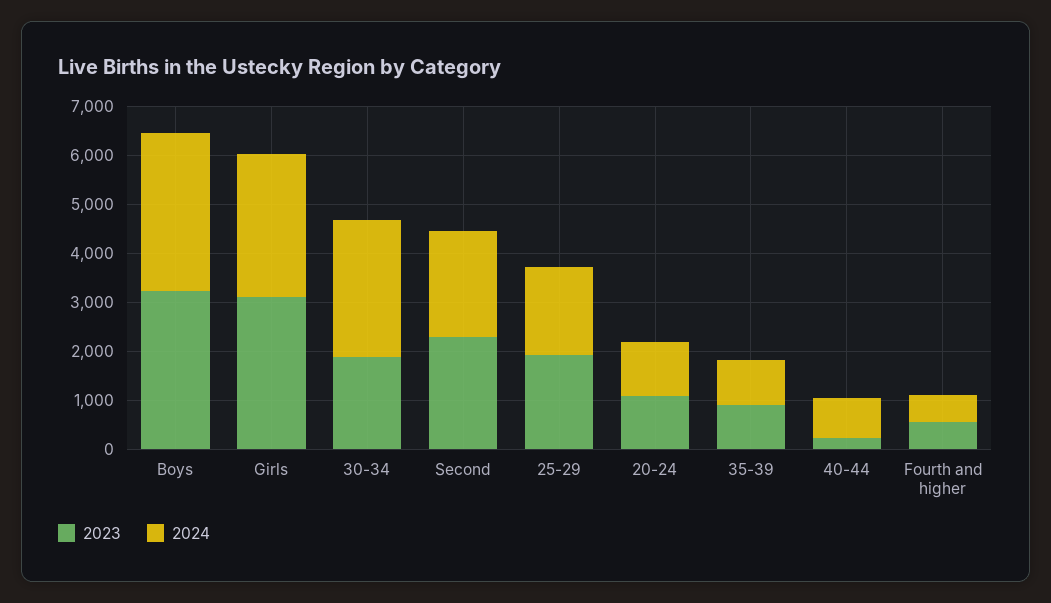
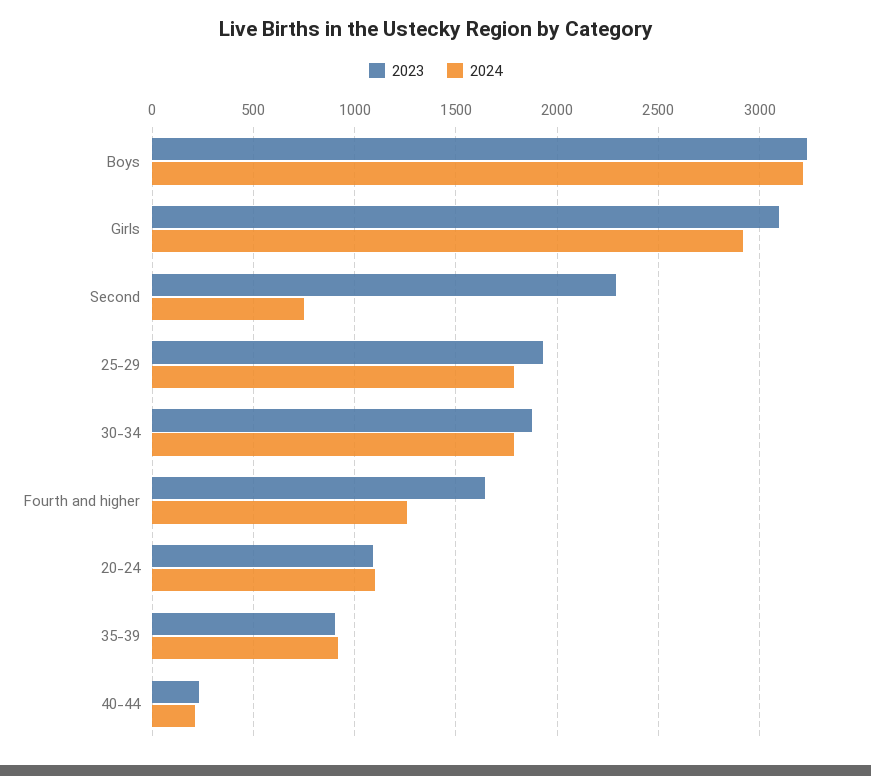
2024, 30-34: 2800 -> 1800
2024, Second: 2200 -> 750
2024, 40-44: 800 -> 200
2023, Fourth and higher: 600 -> 1650
2024, Fourth and higher: 600 -> 1250

